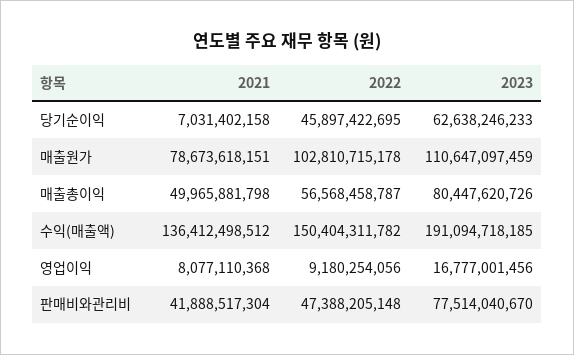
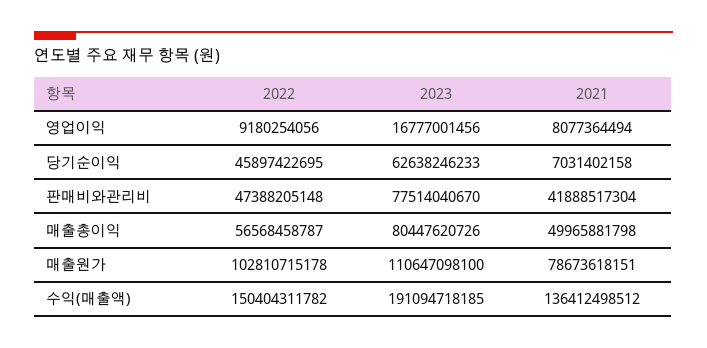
2023, 매출원가: 110647097459 -> 110647098100
2021, 영업이익: 8077110368 -> 8077364494

